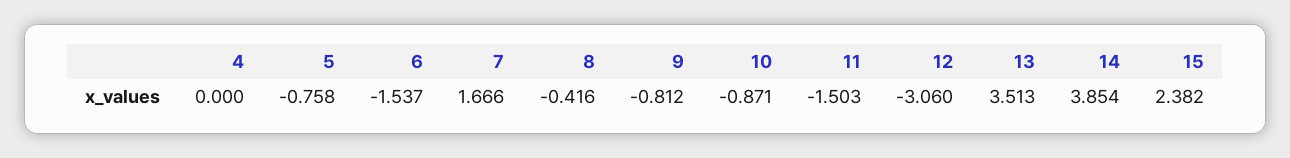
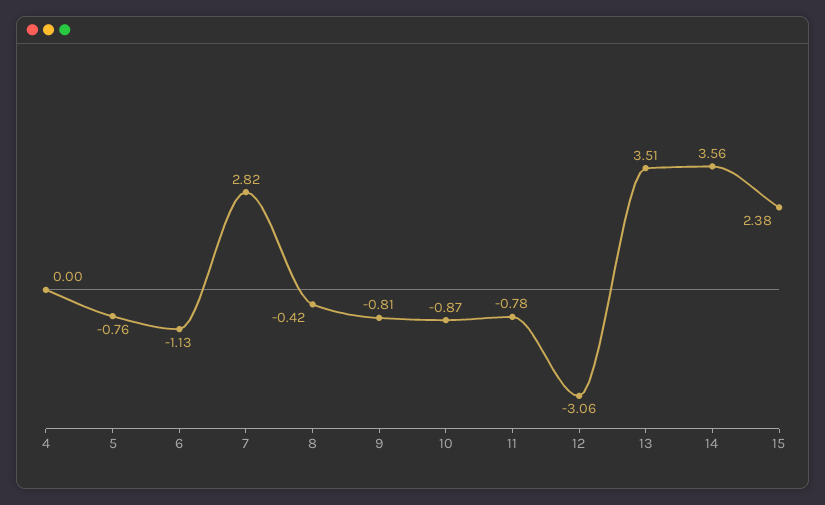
6: -1.537 -> -1.13
7: 1.666 -> 2.82
11: -1.503 -> -0.78
14: 3.854 -> 3.56

